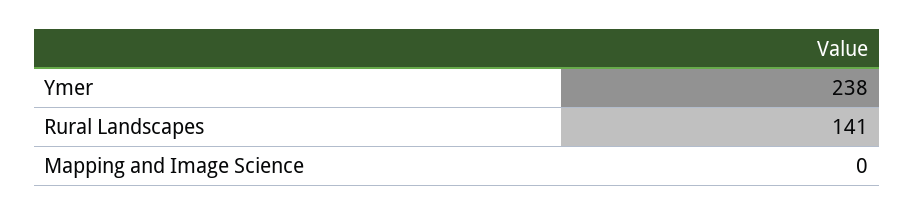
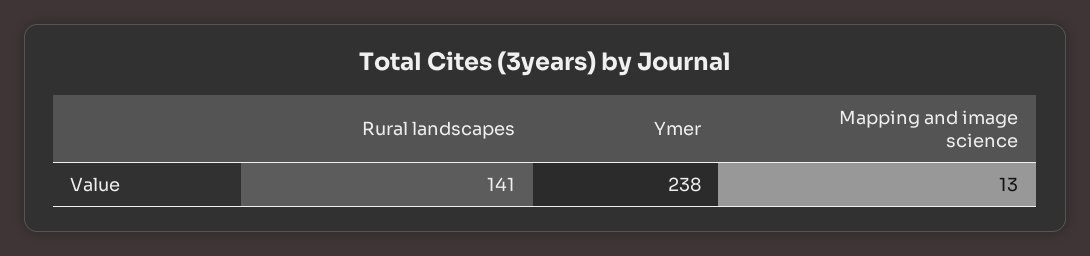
Mapping and Image Science: 0 -> 13

